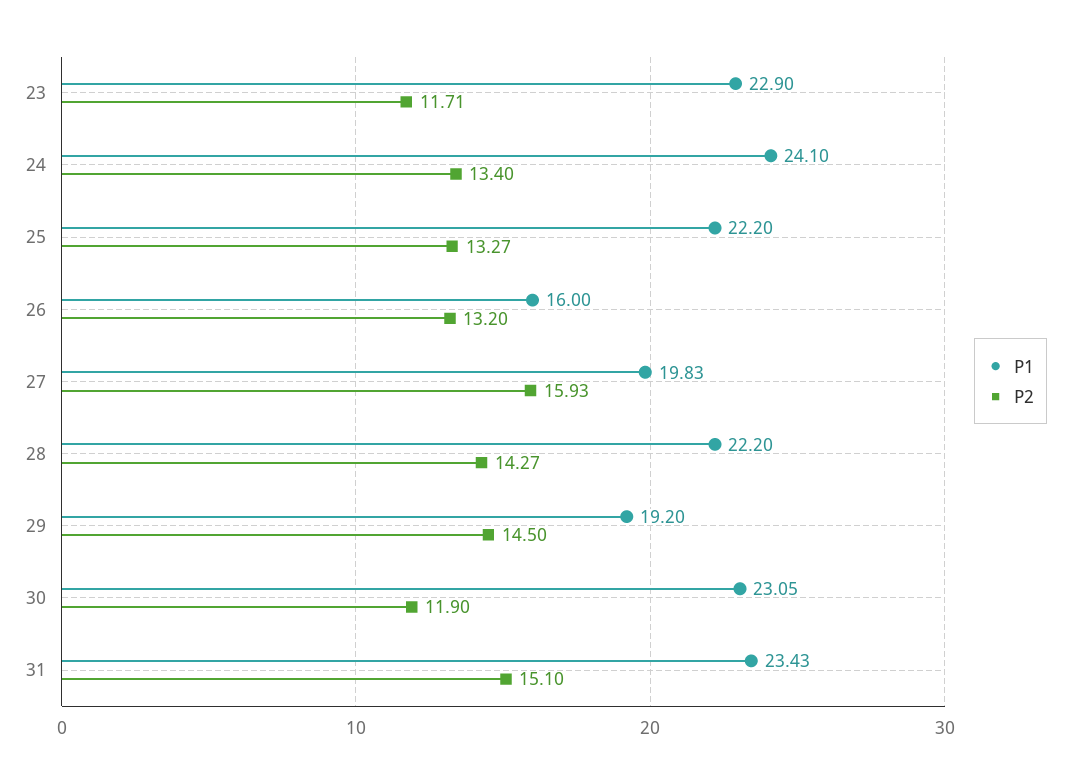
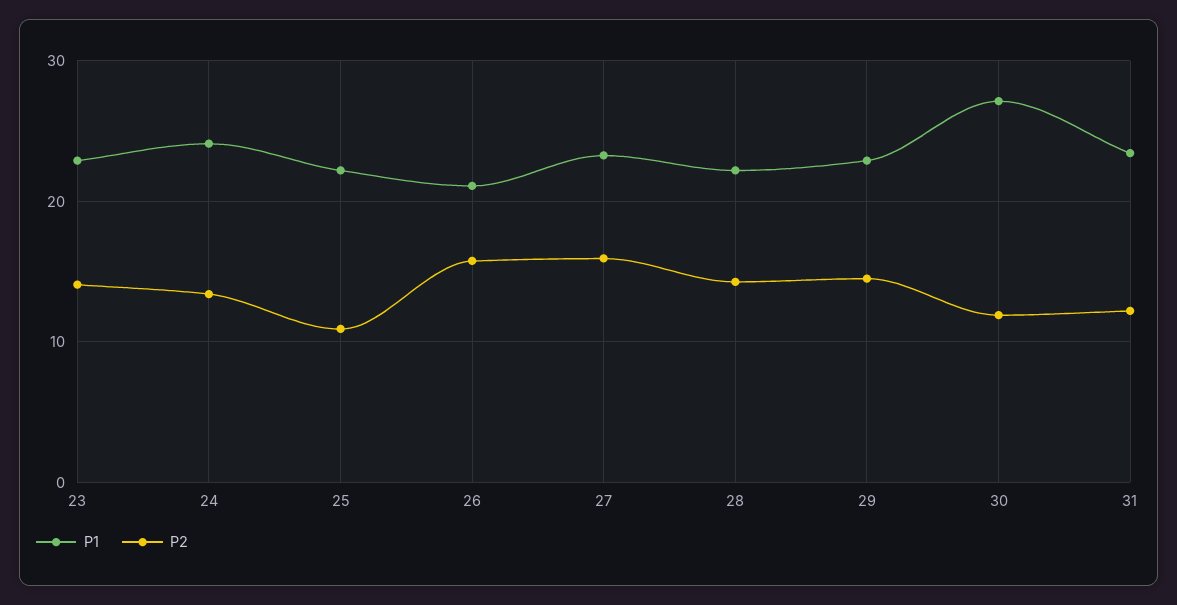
P2, 23: 11.71 -> 14
P2, 25: 13.27 -> 11
P1, 26: 16 -> 21
P2, 26: 13.2 -> 16
P1, 27: 19.83 -> 23
P1, 29: 19.2 -> 23
P1, 30: 23.05 -> 27
P2, 31: 15.1 -> 12

